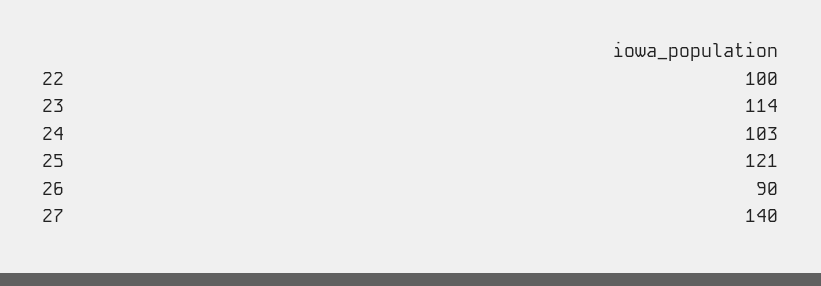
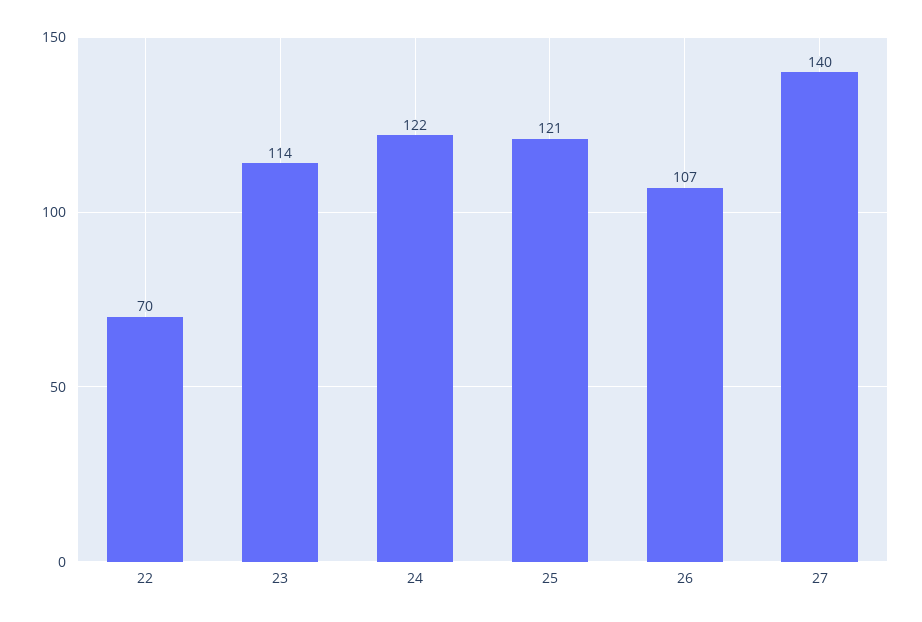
22: 100 -> 70
24: 103 -> 122
26: 90 -> 107

